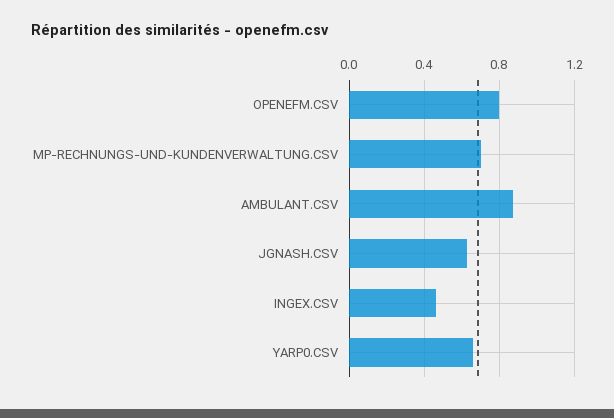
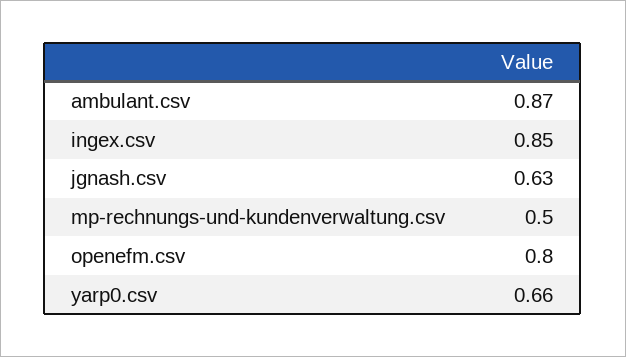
MP-RECHNUNGS-UND-KUNDENVERWALTUNG.CSV: 0.7 -> 0.5
INGEX.CSV: 0.45 -> 0.85

